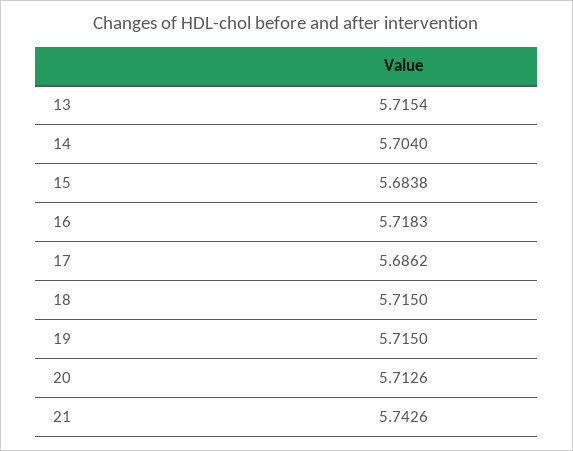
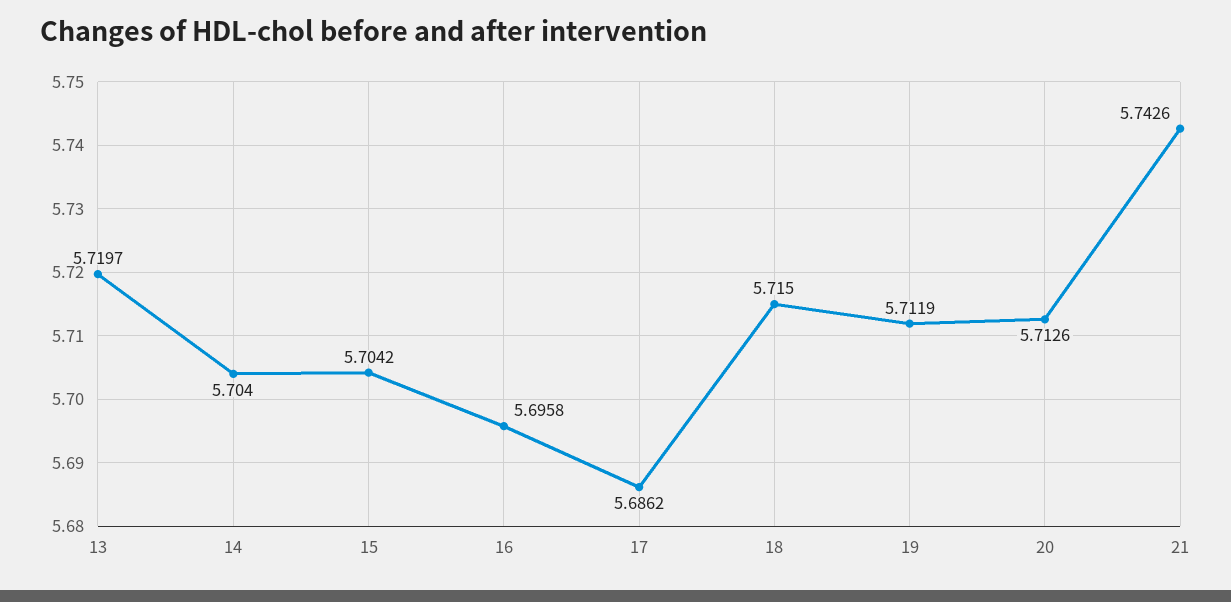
13: 5.7154 -> 5.7197
15: 5.6838 -> 5.7042
16: 5.7183 -> 5.6958
19: 5.715 -> 5.7119

